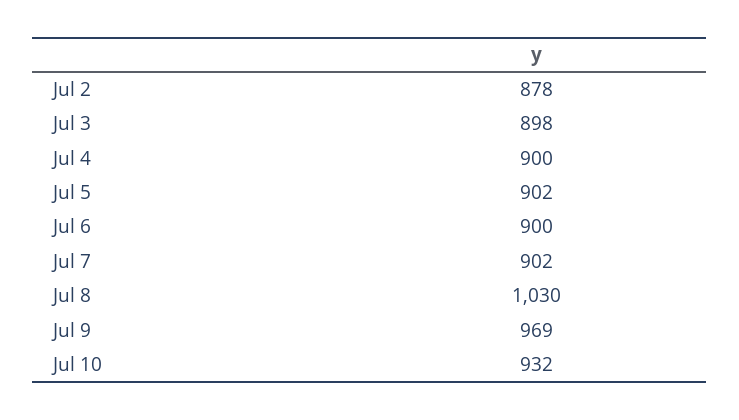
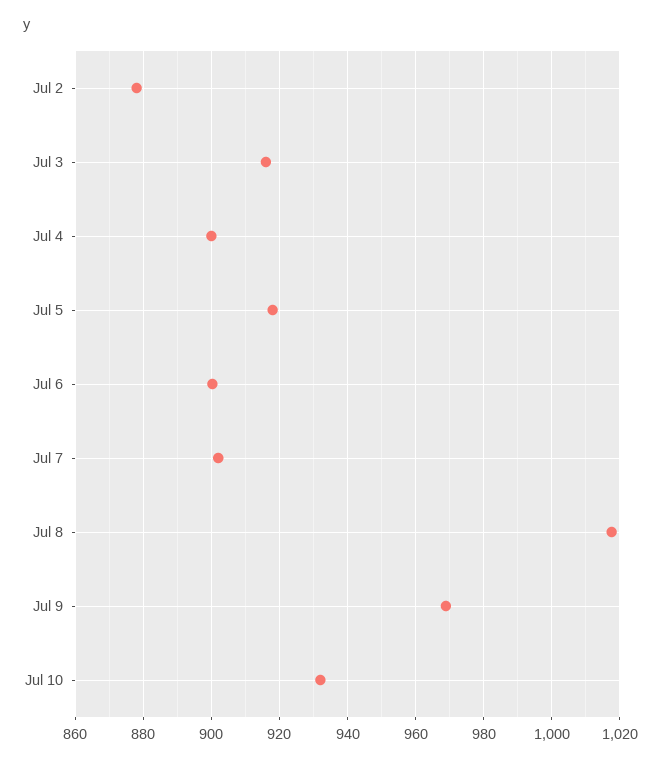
Jul 3: 898 -> 916
Jul 5: 902 -> 918
Jul 8: 1030 -> 1018

